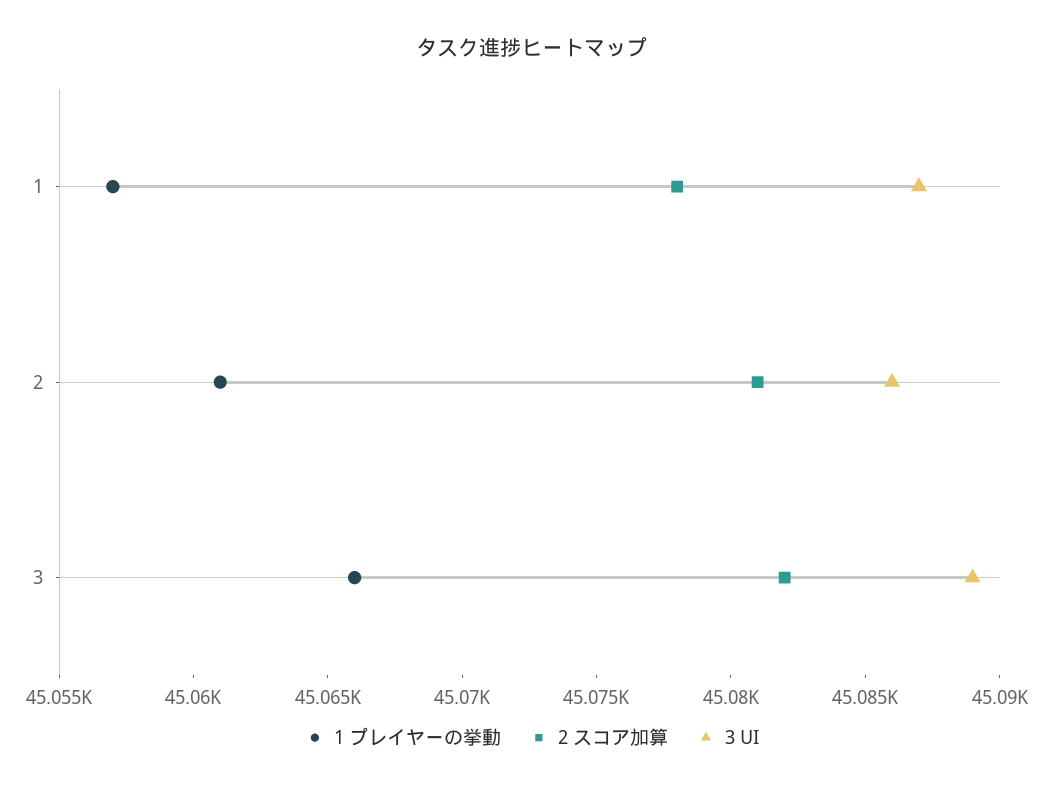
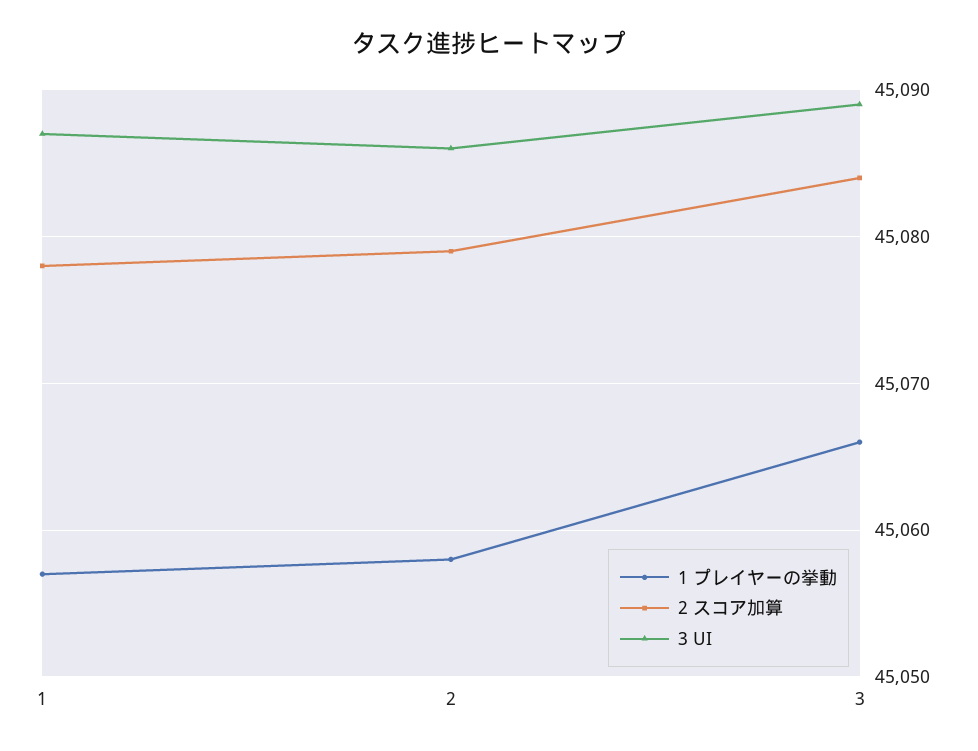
1 プレイヤーの挙動, 2: 45061 -> 45058
2 スコア加算, 2: 45081 -> 45079
2 スコア加算, 3: 45082 -> 45084

